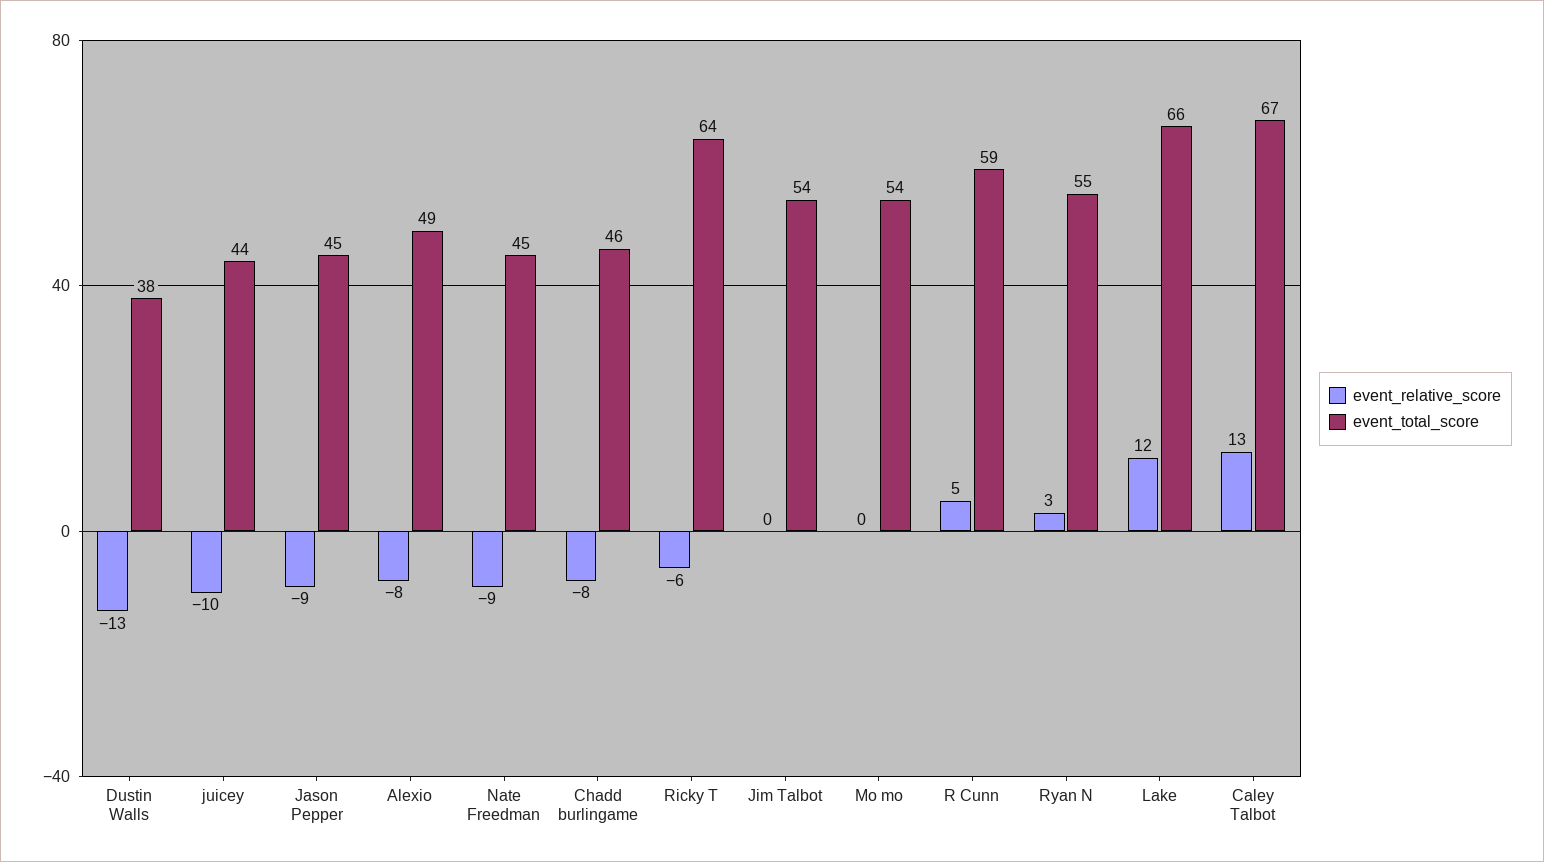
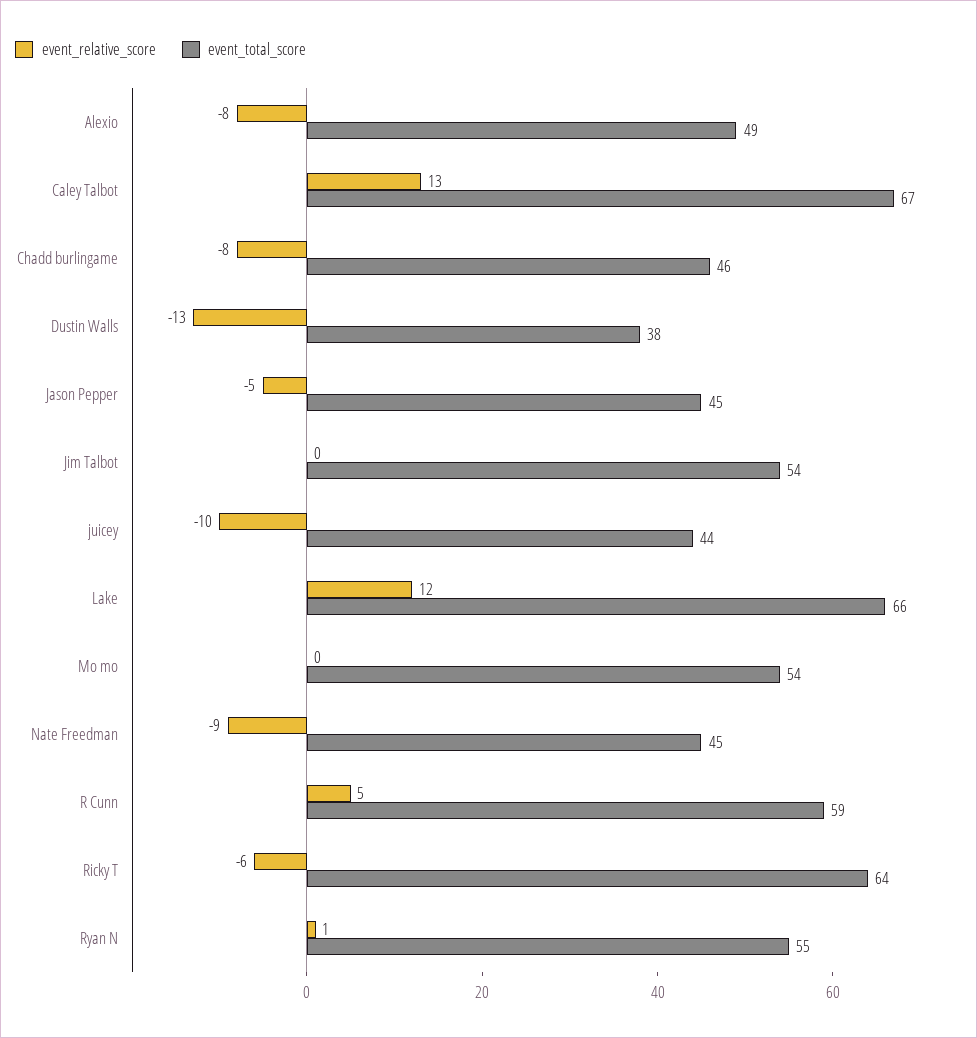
event_relative_score, Jason Pepper: -9 -> -5
event_relative_score, Ryan N: 3 -> 1

